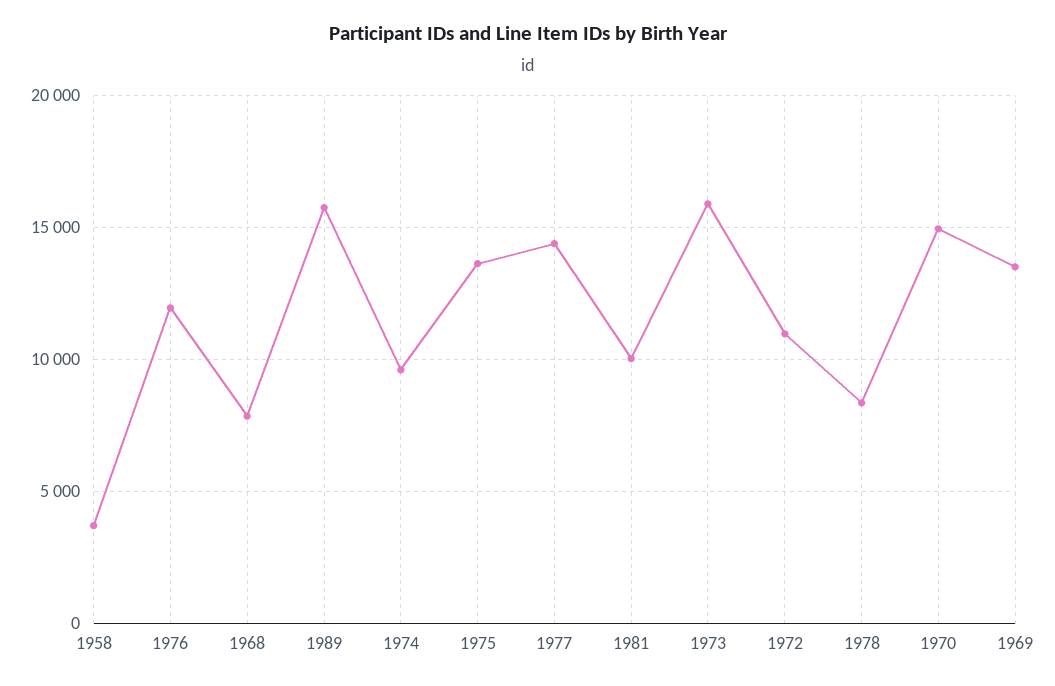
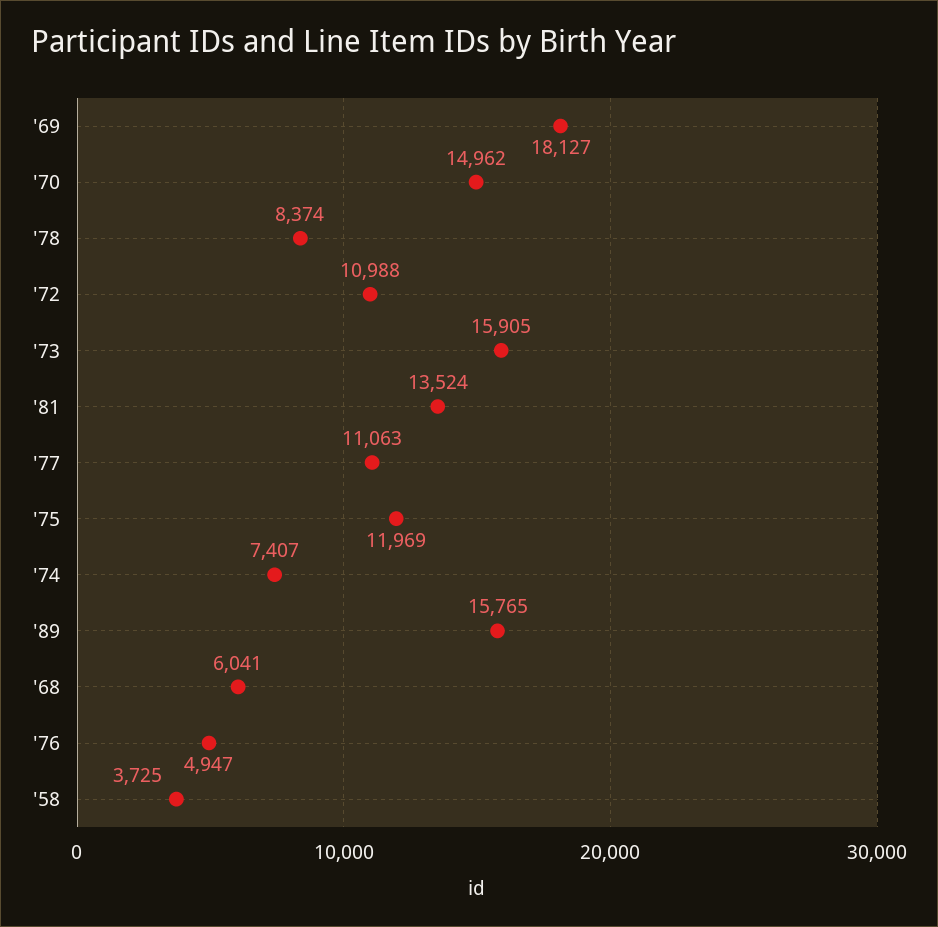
1976: 12000 -> 4947
1968: 8000 -> 6041
1974: 9500 -> 7407
1975: 13500 -> 11969
1977: 14500 -> 11063
1981: 10000 -> 13524
1969: 13500 -> 18127

